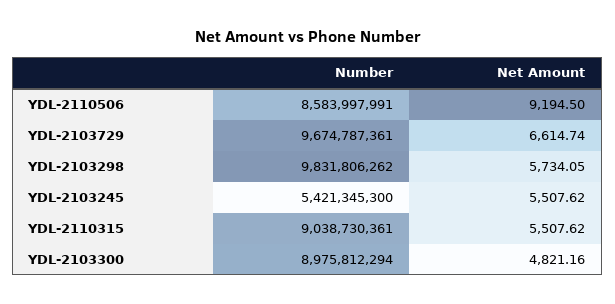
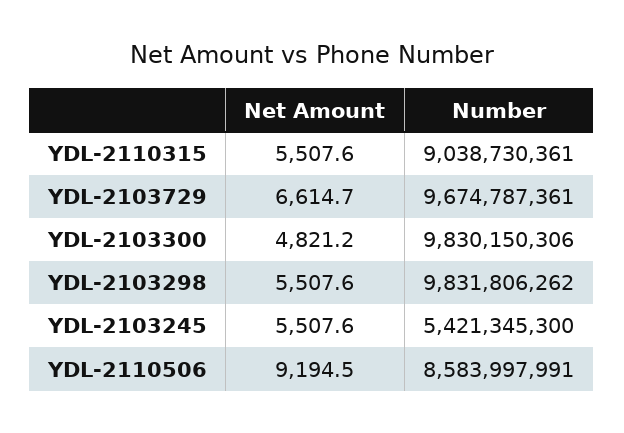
Net Amount, YDL-2103298: 5734.05 -> 5507.6
Number, YDL-2103300: 8975812294 -> 9830150306

